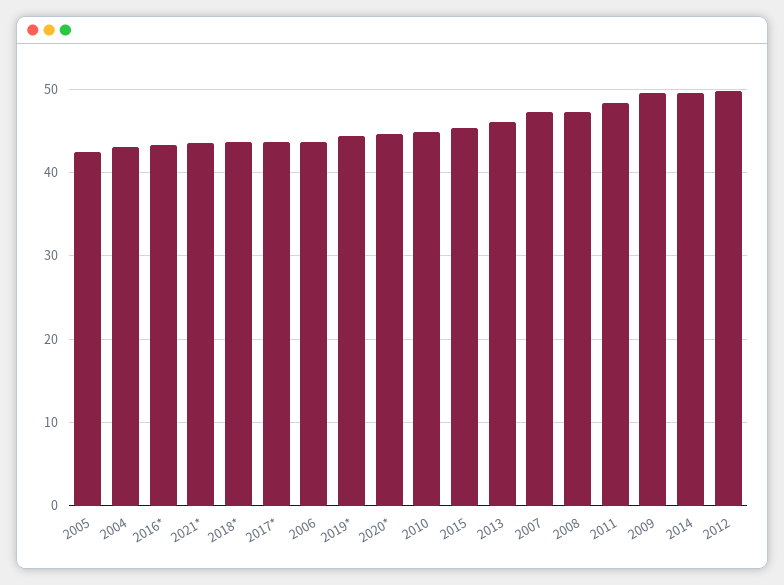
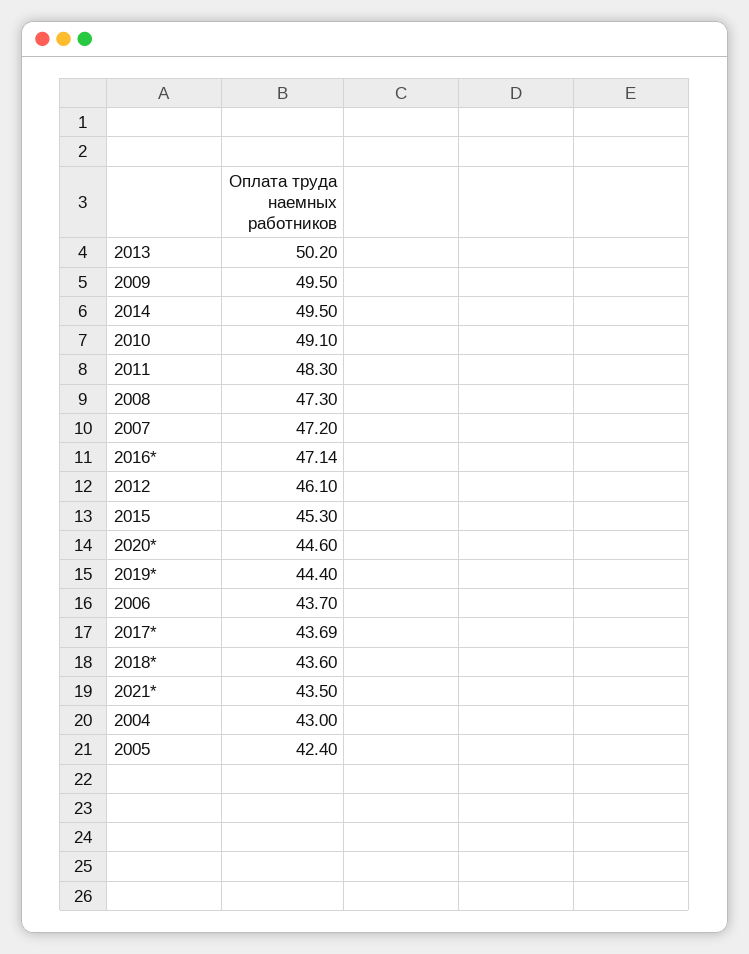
2016*: 43 -> 47.14
2010: 45 -> 49.1
2013: 46 -> 50.2
2012: 50 -> 46.1

